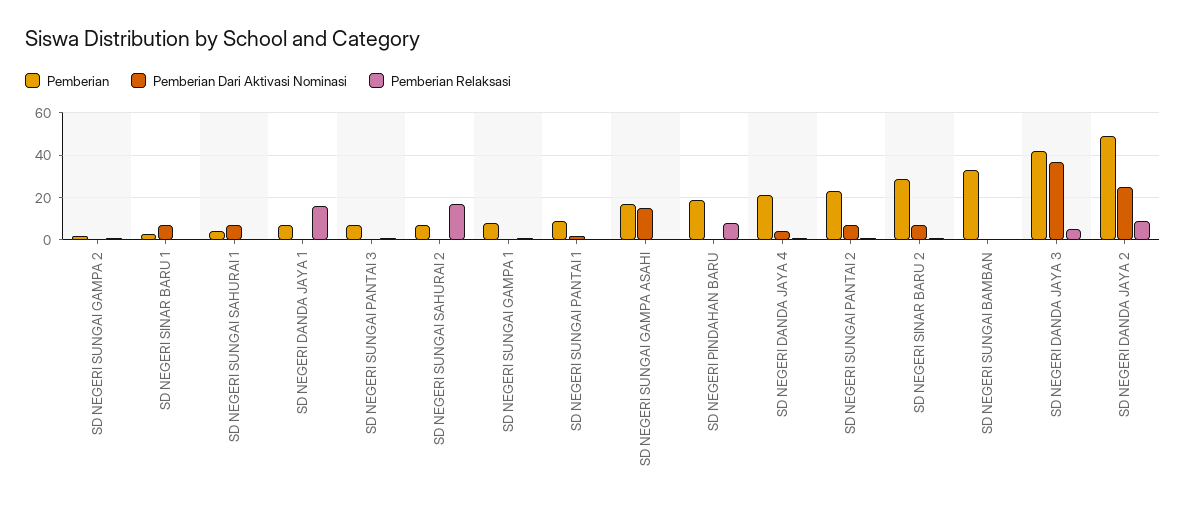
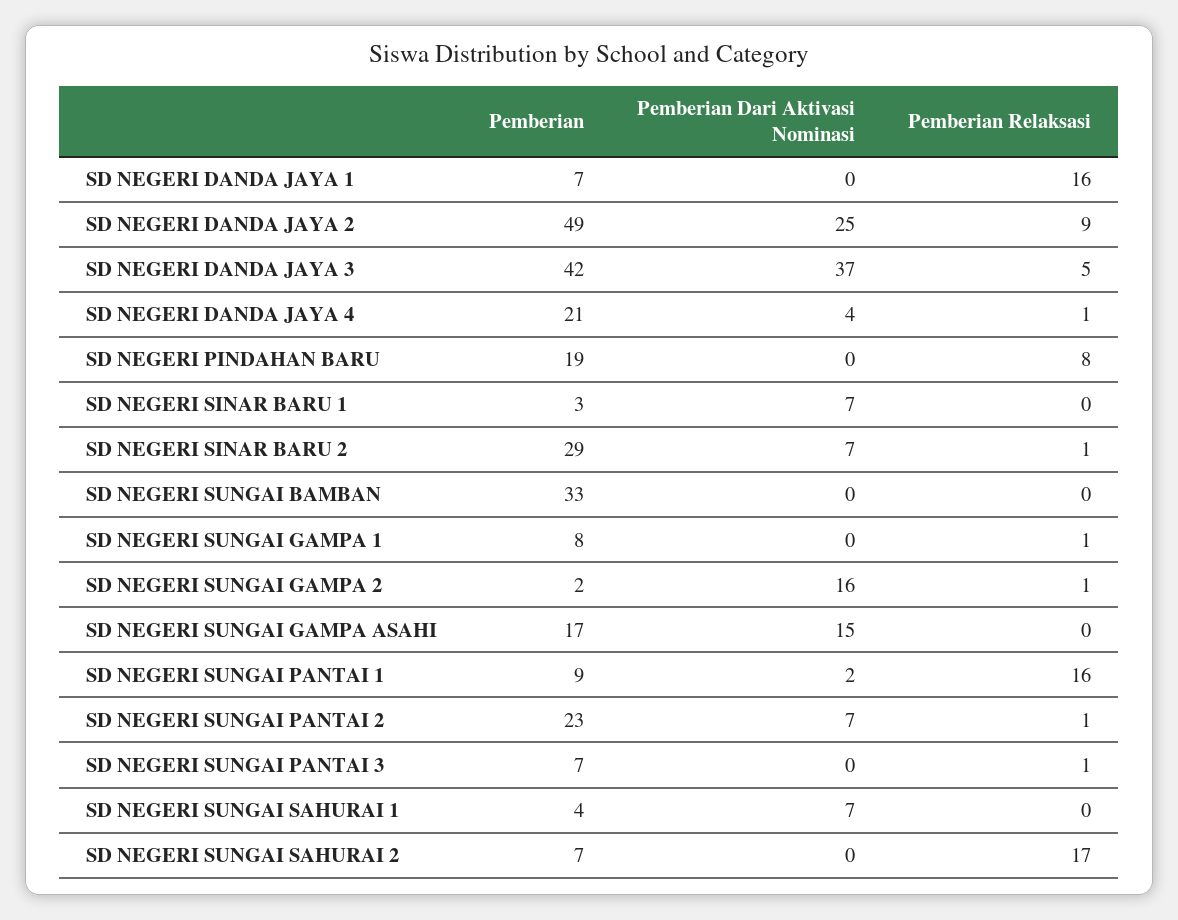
Pemberian Dari Aktivasi Nominasi, SD NEGERI SUNGAI GAMPA 2: 0 -> 16
Pemberian Relaksasi, SD NEGERI SUNGAI PANTAI 1: 0 -> 16

